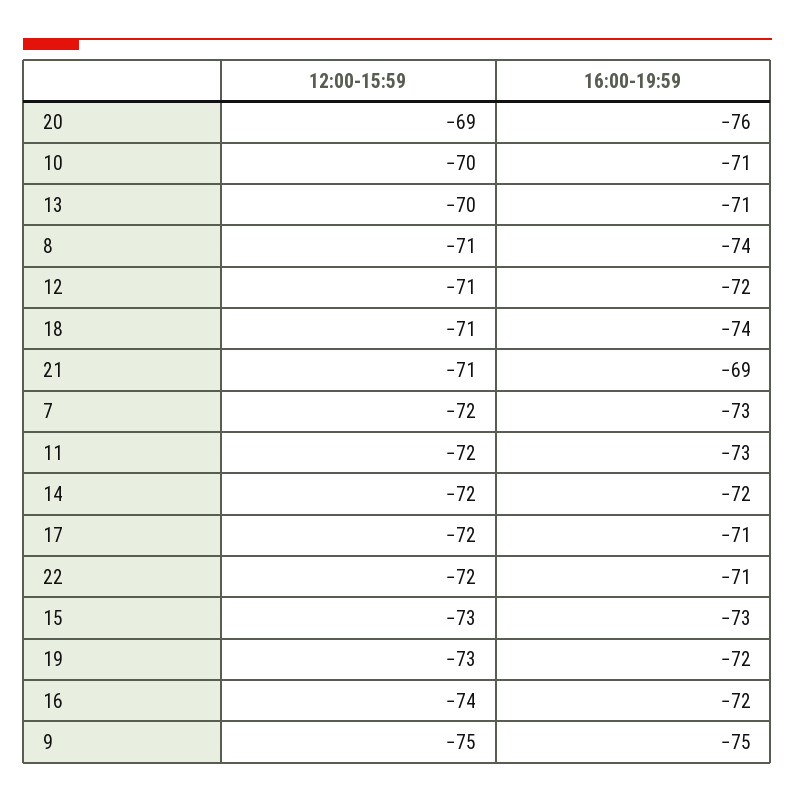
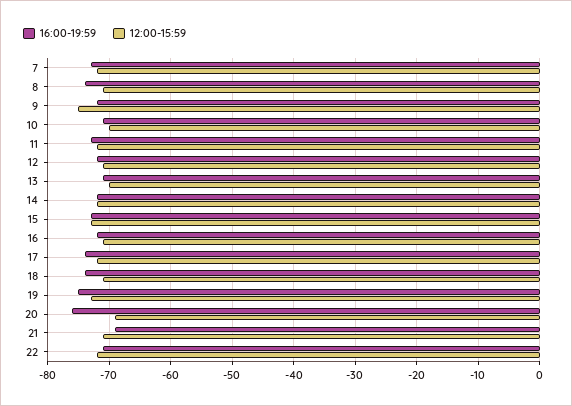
16:00-19:59, 17: -71 -> -74
16:00-19:59, 19: -72 -> -75
12:00-15:59, 16: -74 -> -71
16:00-19:59, 9: -75 -> -72

